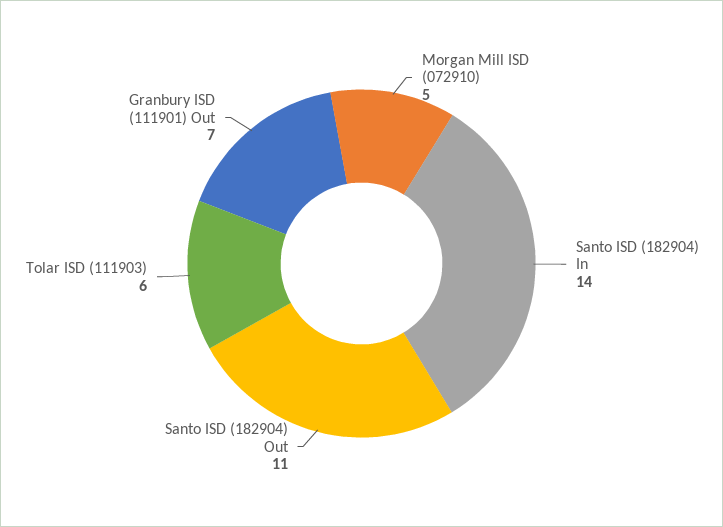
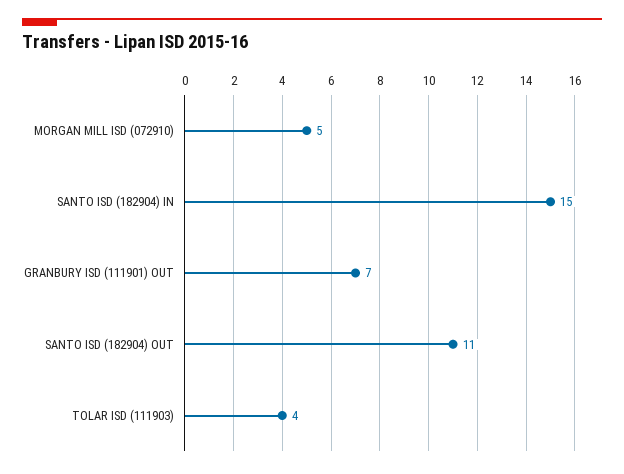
Santo ISD (182904) In: 14 -> 15
Tolar ISD (111903): 6 -> 4

